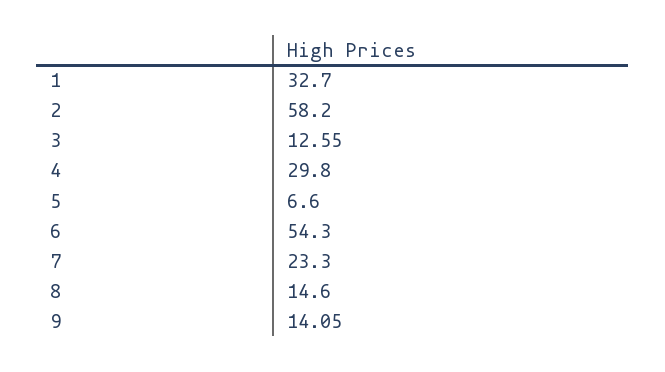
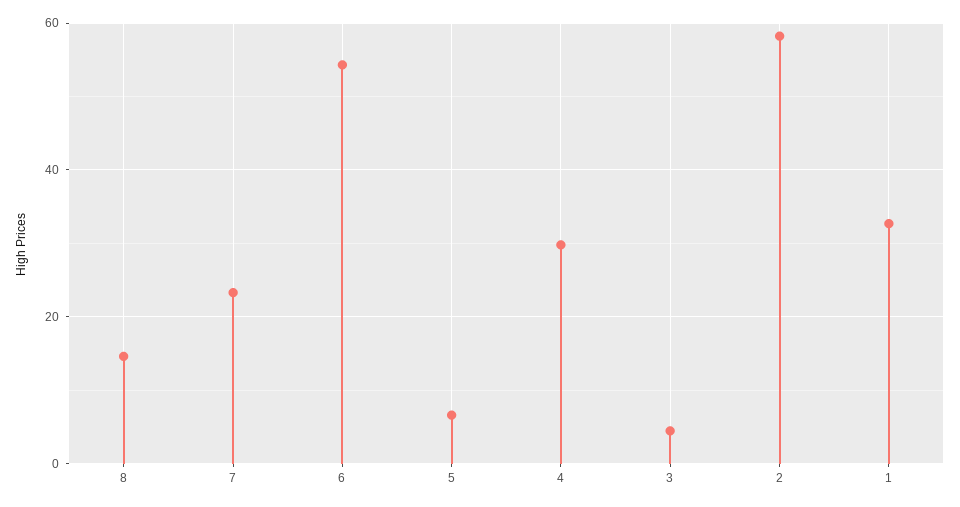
3: 12.55 -> 4
9: 14.05 -> none

